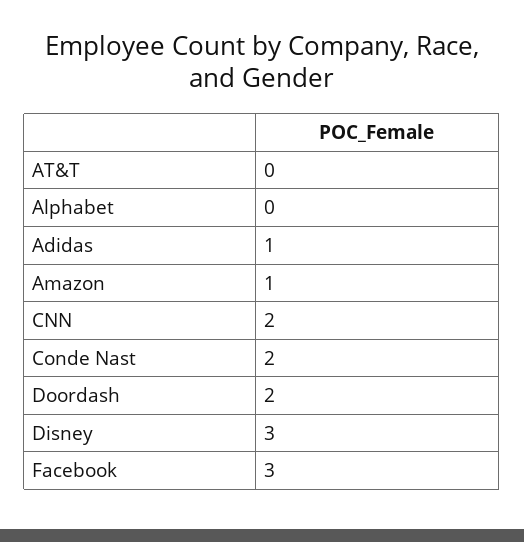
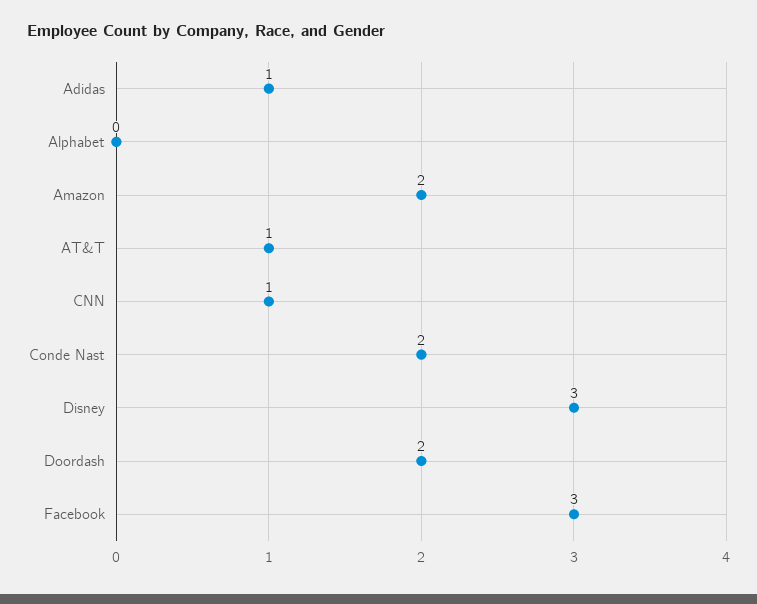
AT&T: 0 -> 1
Amazon: 1 -> 2
CNN: 2 -> 1

